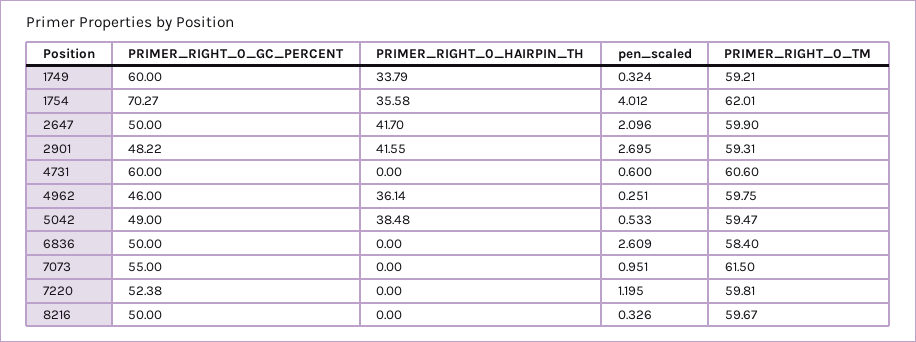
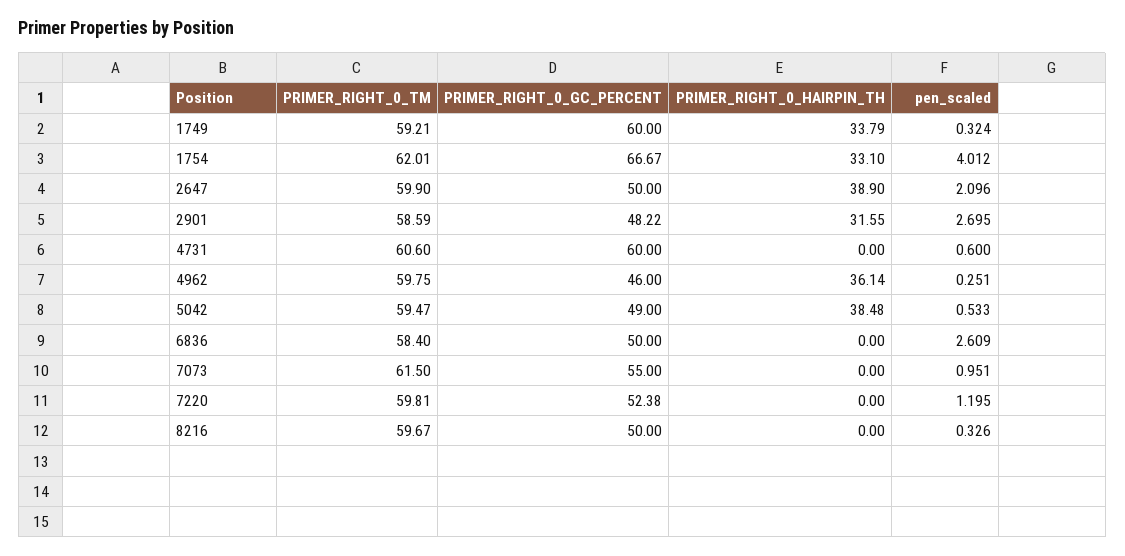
PRIMER_RIGHT_0_GC_PERCENT, 1754: 70.27 -> 66.67
PRIMER_RIGHT_0_HAIRPIN_TH, 1754: 35.58 -> 33.1
PRIMER_RIGHT_0_HAIRPIN_TH, 2647: 41.7 -> 38.9
PRIMER_RIGHT_0_HAIRPIN_TH, 2901: 41.55 -> 31.55
PRIMER_RIGHT_0_TM, 2901: 59.31 -> 58.59

